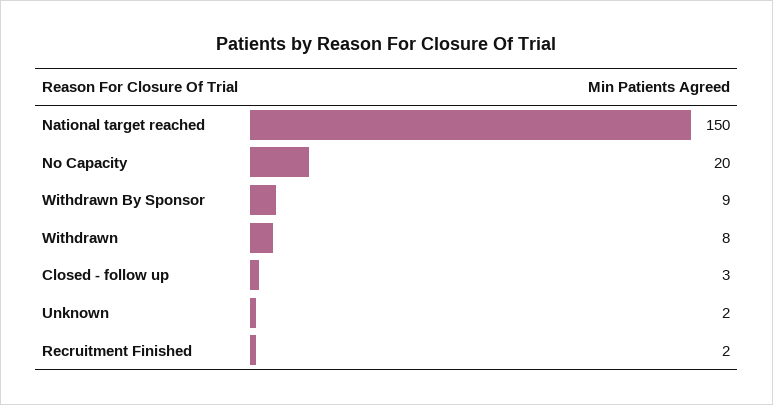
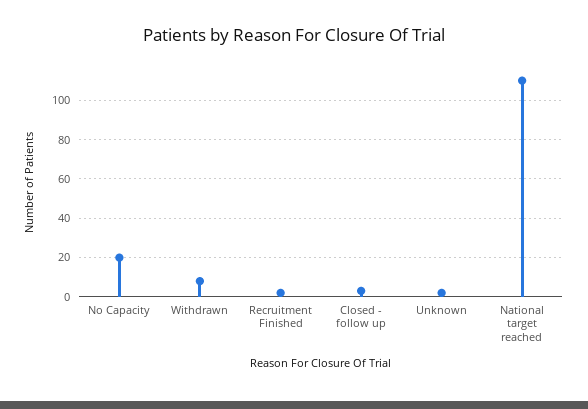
National target reached: 150 -> 110
Withdrawn By Sponsor: 9 -> none

